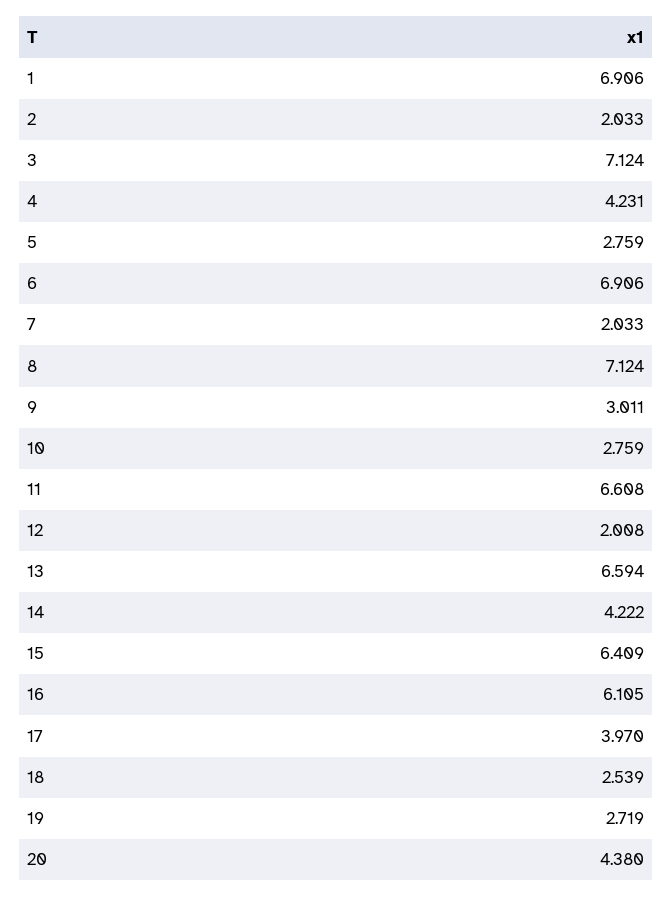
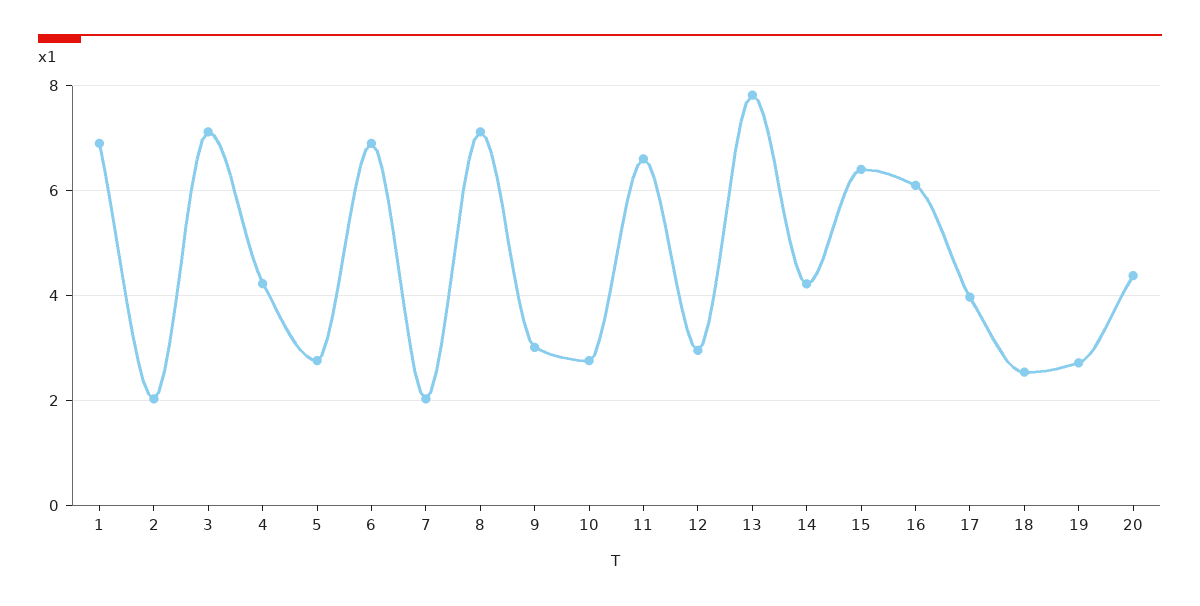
12: 2.008 -> 3
13: 6.594 -> 7.8

